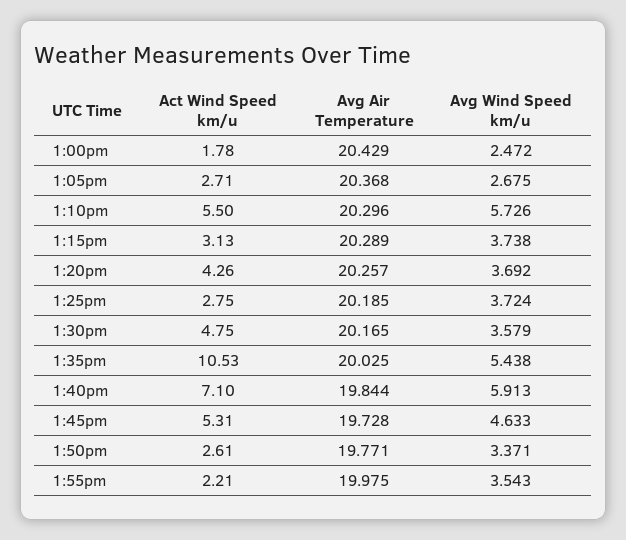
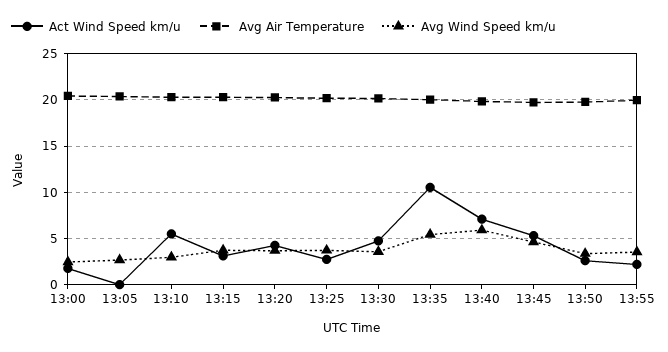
Act Wind Speed km/u, 1:05pm: 2.71 -> 0
Avg Wind Speed km/u, 1:10pm: 5.726 -> 3

